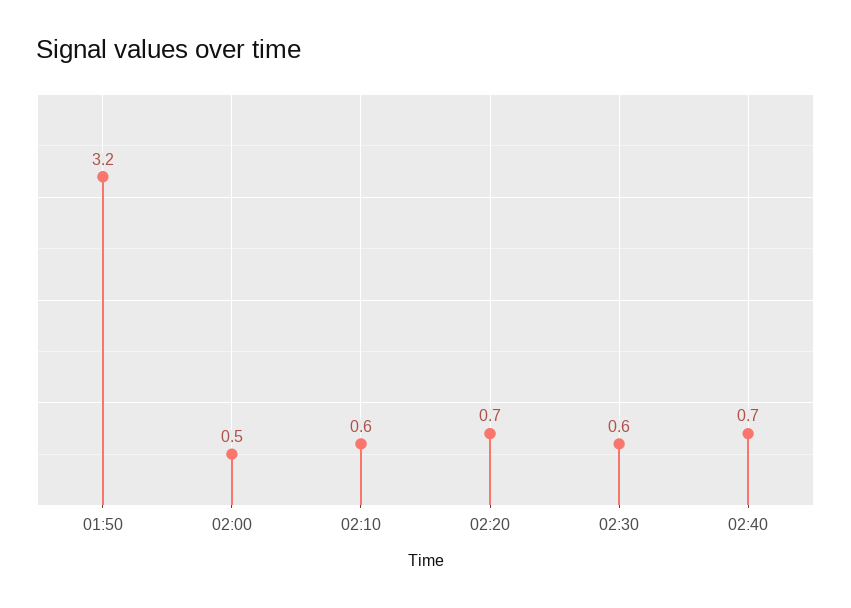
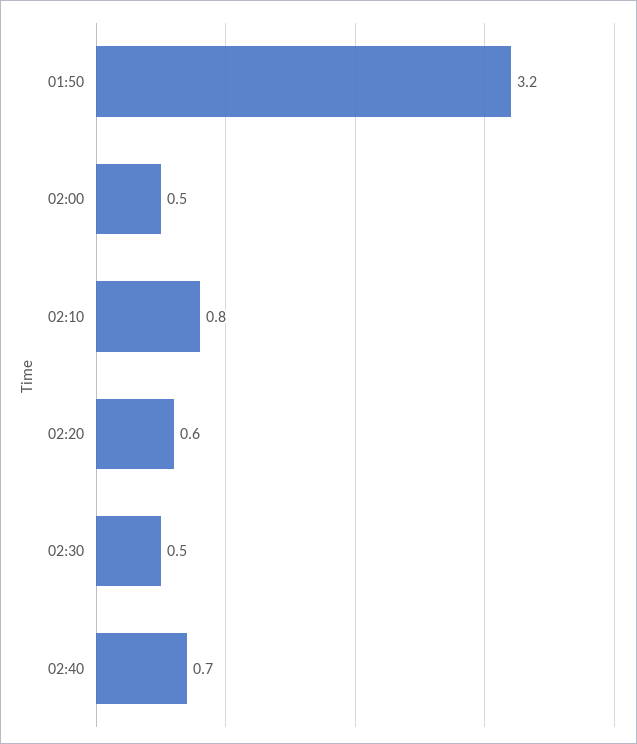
02:10: 0.6 -> 0.8
02:20: 0.7 -> 0.6
02:30: 0.6 -> 0.5

